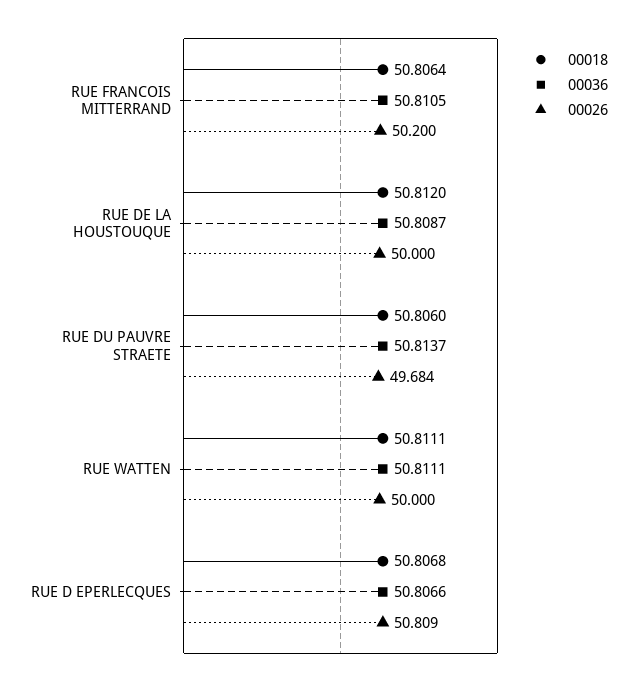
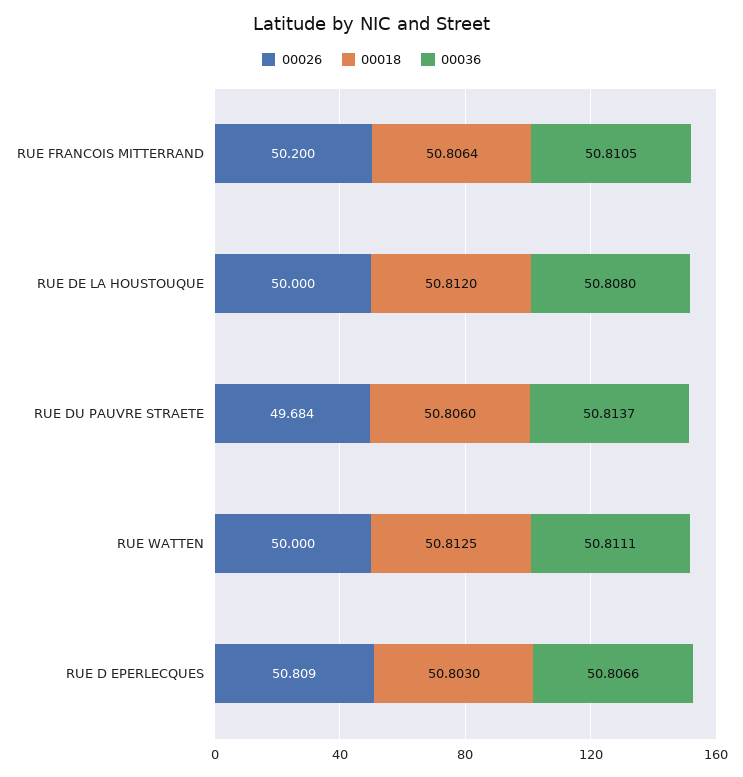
00036, RUE DE LA HOUSTOUQUE: 50.8087 -> 50.808
00018, RUE WATTEN: 50.8111 -> 50.8125
00018, RUE D EPERLECQUES: 50.8068 -> 50.803

